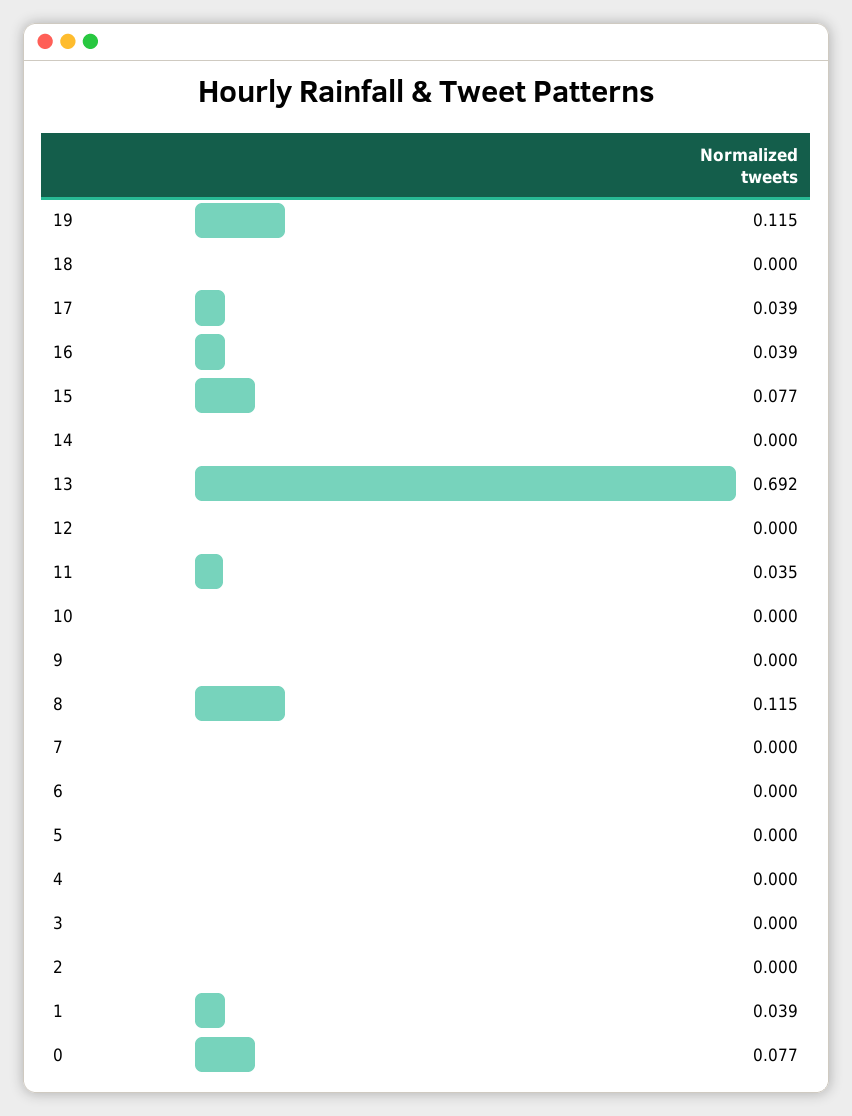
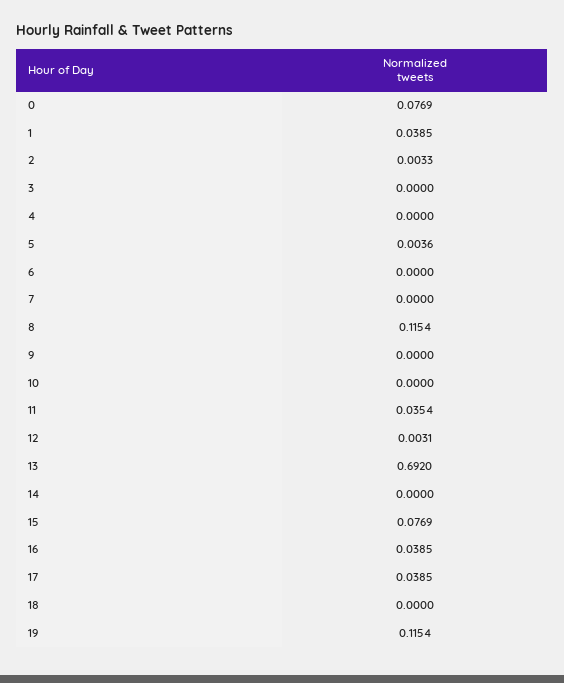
12: 0 -> 0.0031
5: 0 -> 0.0036
2: 0 -> 0.0033

